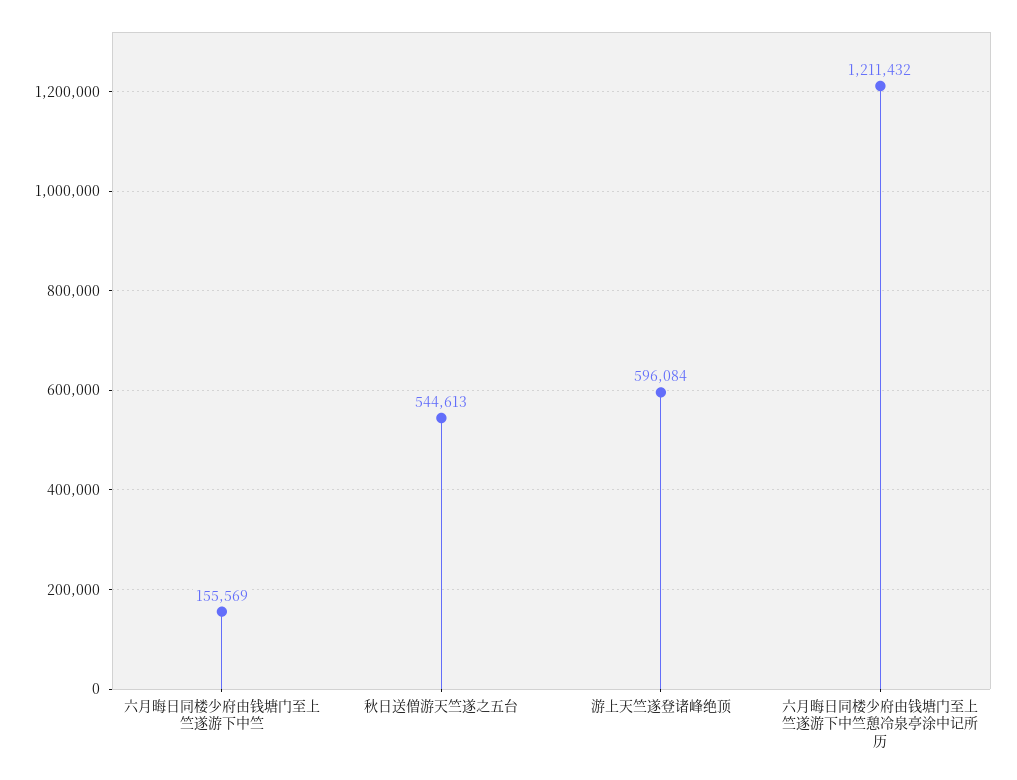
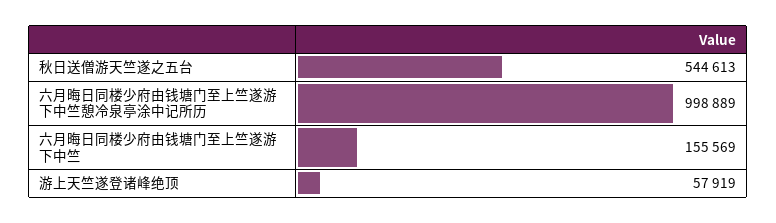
游上天竺遂登诸峰绝顶: 596084 -> 57919
六月晦日同楼少府由钱塘门至上竺遂游下中竺憩冷泉亭涂中记所历: 1211432 -> 998889

